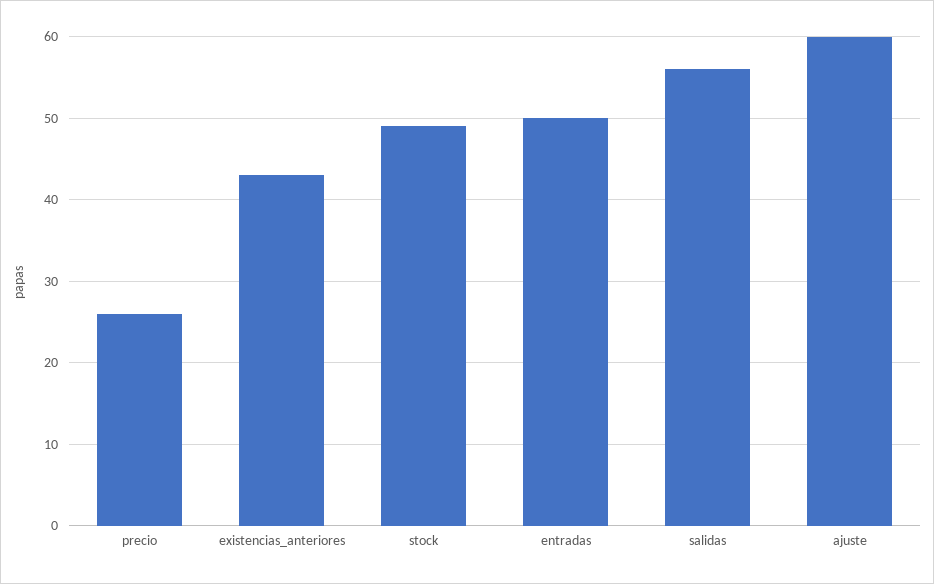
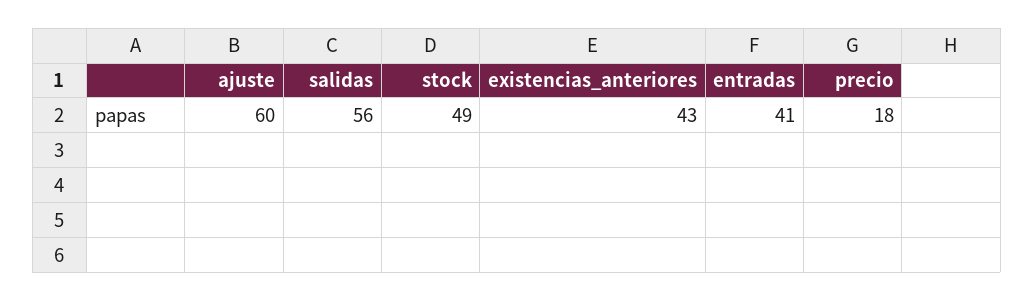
precio: 26 -> 18
entradas: 50 -> 41

